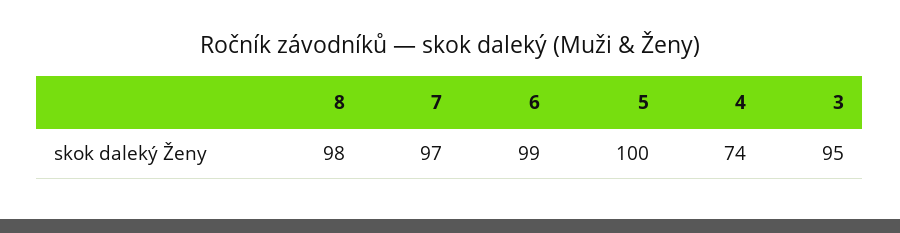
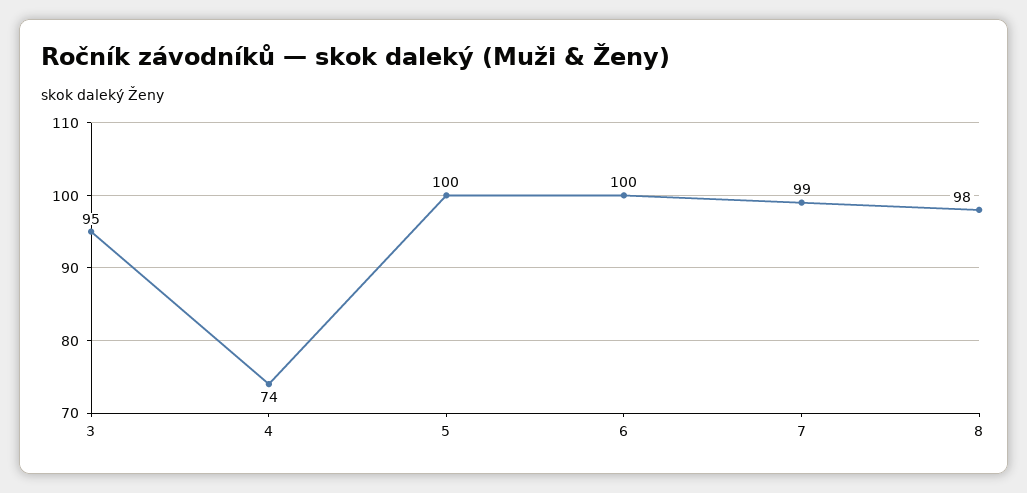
7: 97 -> 99
6: 99 -> 100

